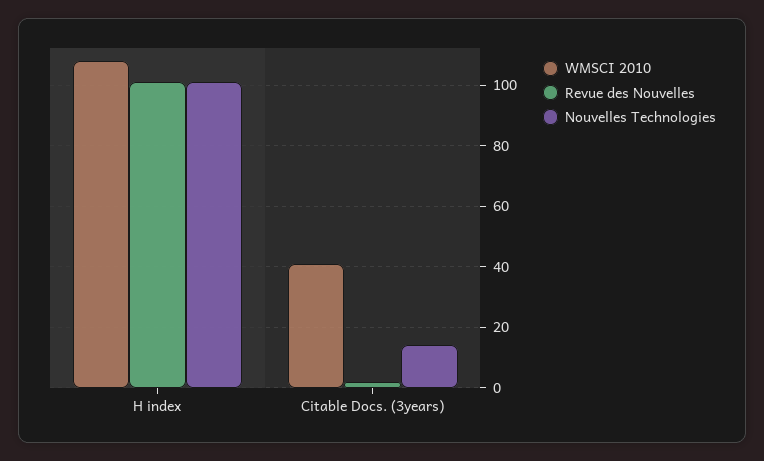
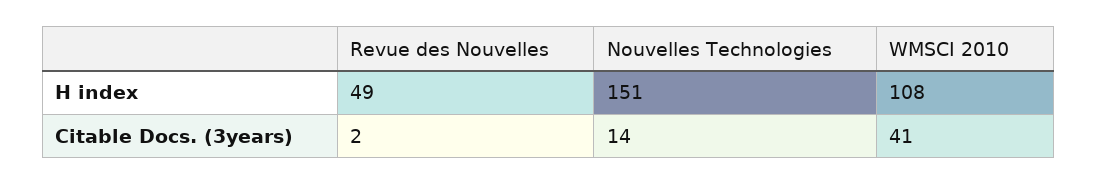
Revue des Nouvelles, H index: 100 -> 49
Nouvelles Technologies, H index: 100 -> 151

